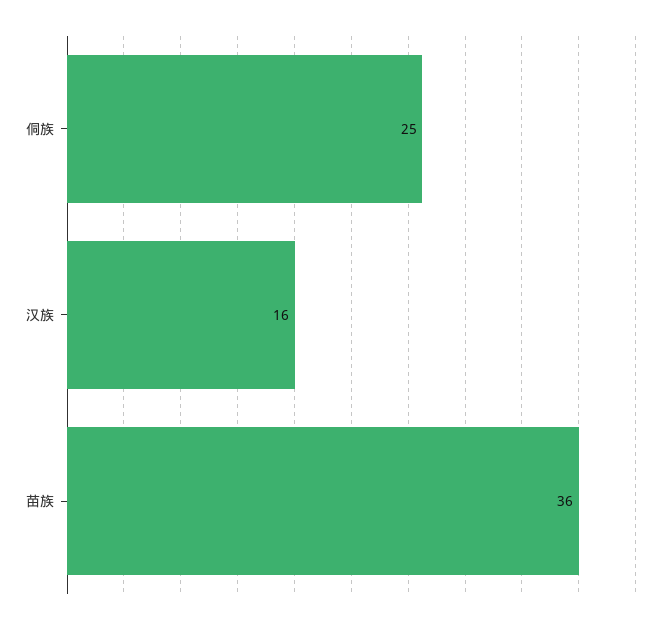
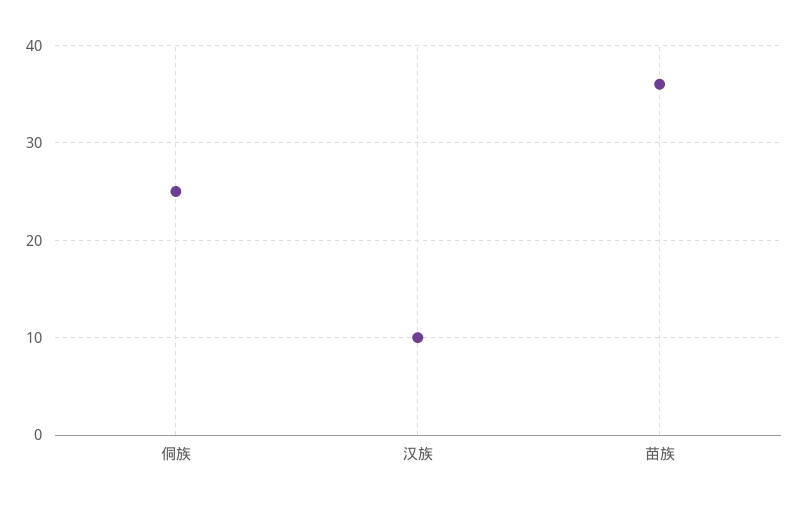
汉族: 16 -> 10

